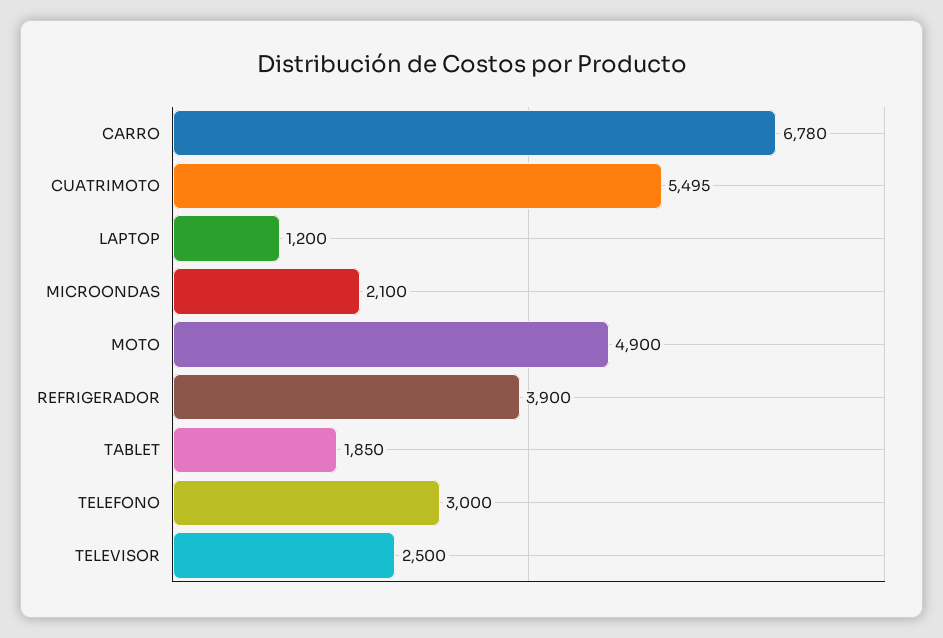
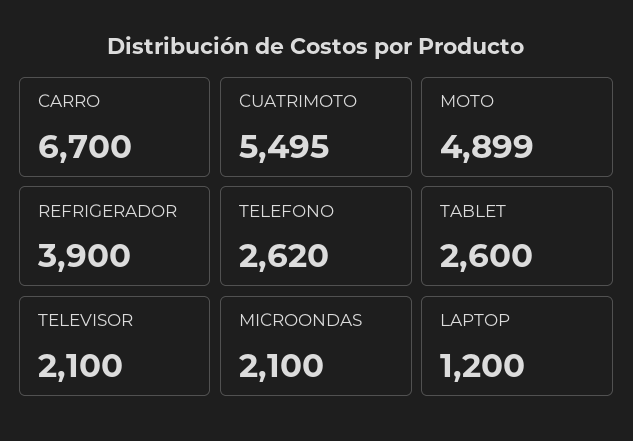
CARRO: 6780 -> 6700
MOTO: 4900 -> 4899
TABLET: 1850 -> 2600
TELEFONO: 3000 -> 2620
TELEVISOR: 2500 -> 2100

